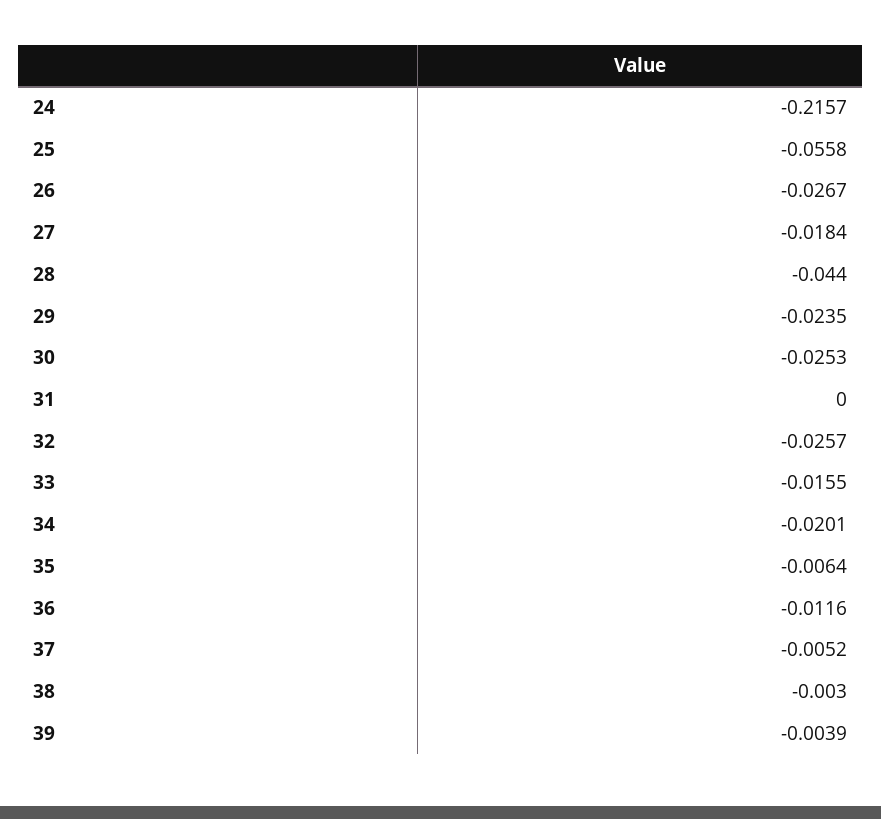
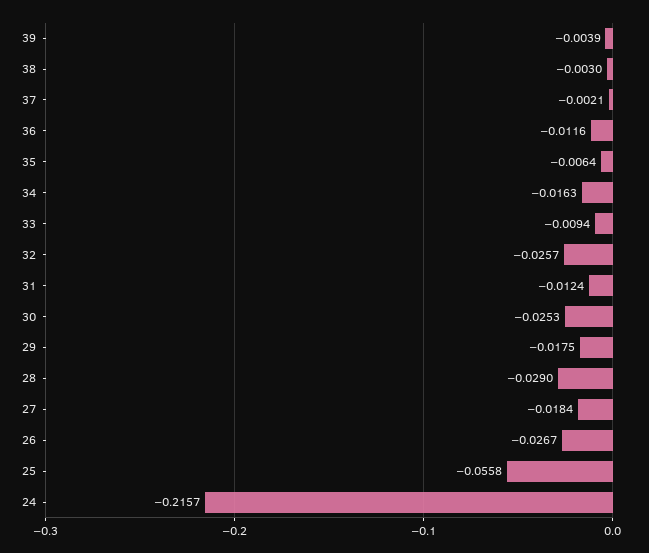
28: -0.044 -> -0.029
29: -0.0235 -> -0.0175
31: 0 -> -0.0124
33: -0.0155 -> -0.0094
34: -0.0201 -> -0.0163
37: -0.0052 -> -0.0021

